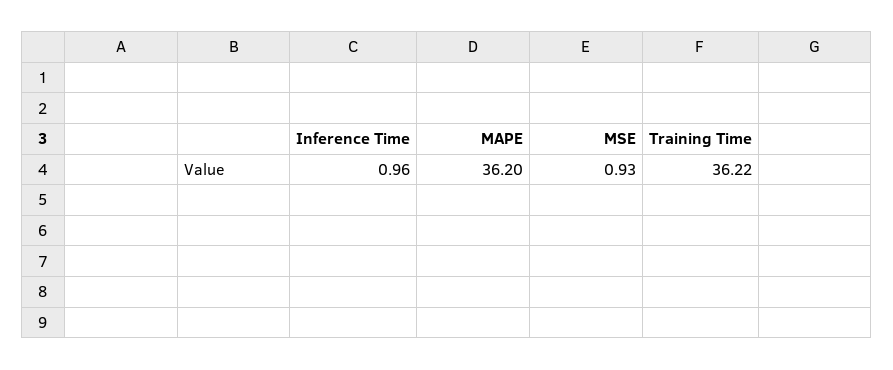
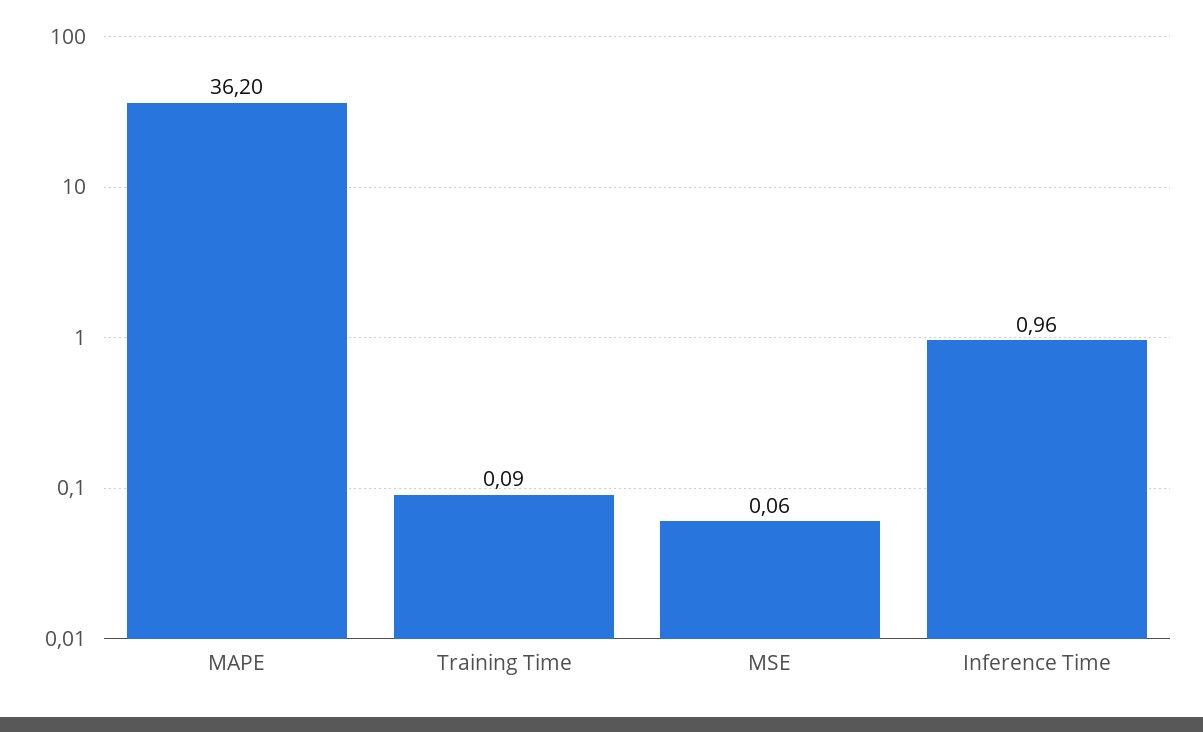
MSE: 0.93 -> 0.06
Training Time: 36.22 -> 0.09

